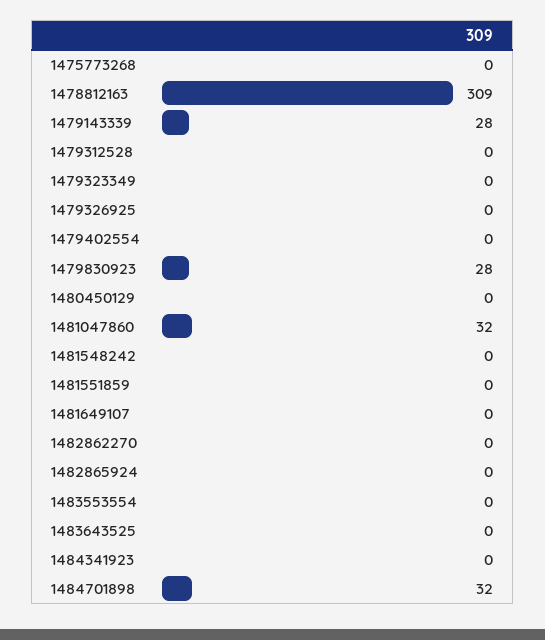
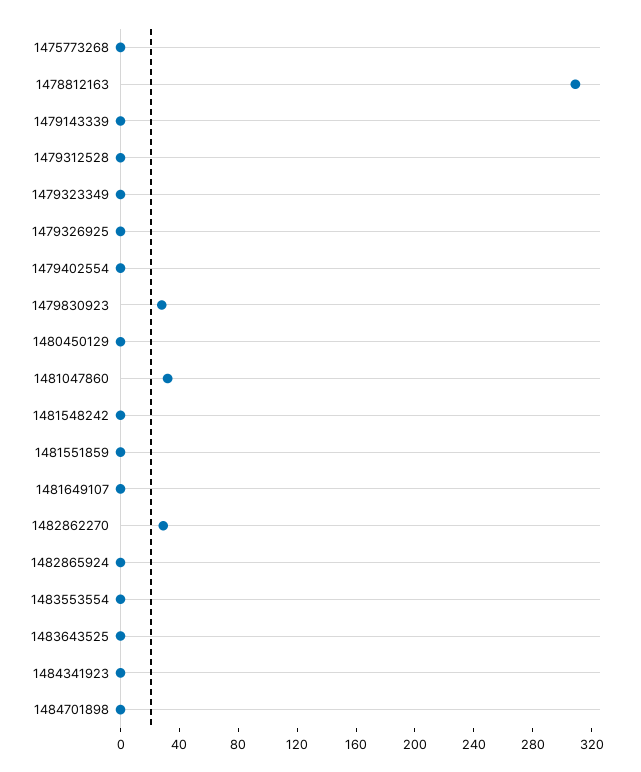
1479143339: 28 -> 0
1482862270: 0 -> 30
1484701898: 32 -> 0

